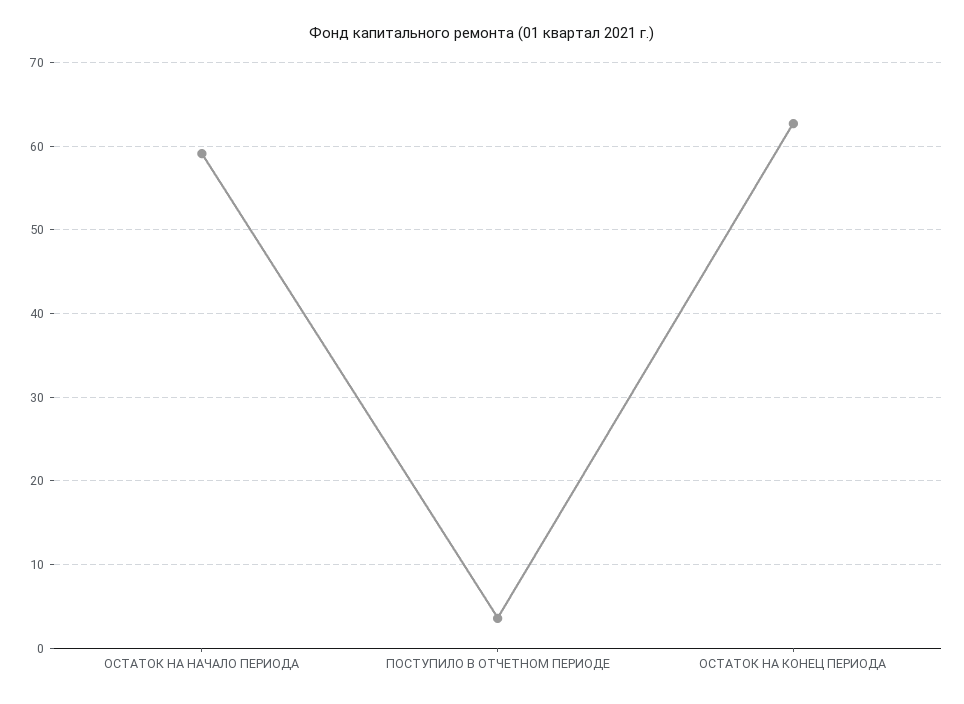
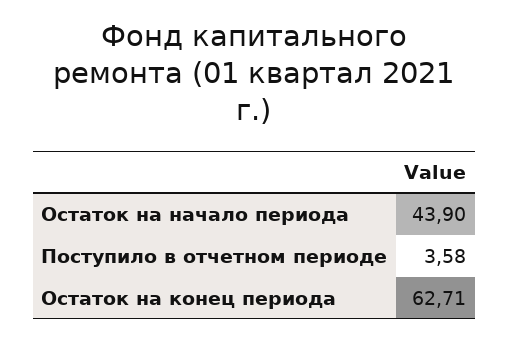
ОСТАТОК НА НАЧАЛО ПЕРИОДА: 59 -> 43.9

